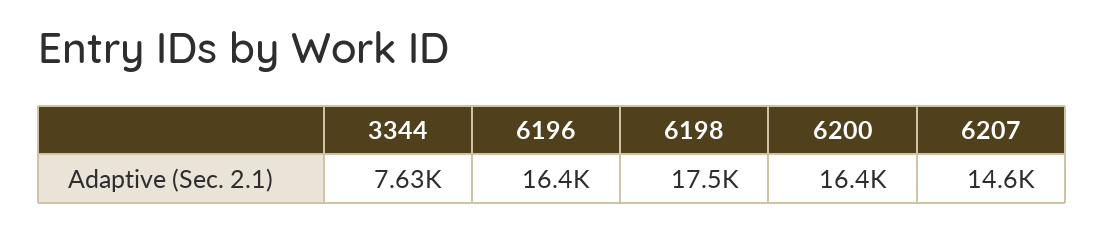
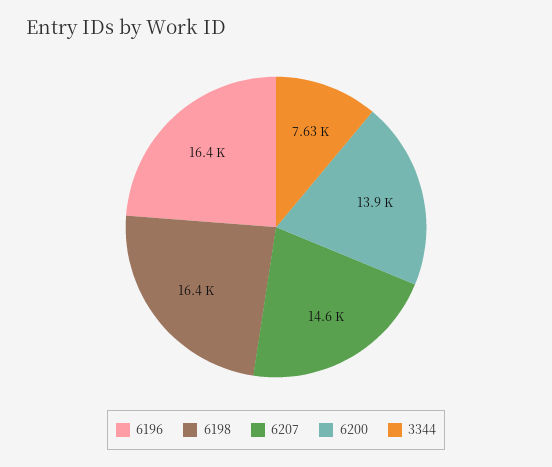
6198: 17500 -> 16400
6200: 16400 -> 13900

